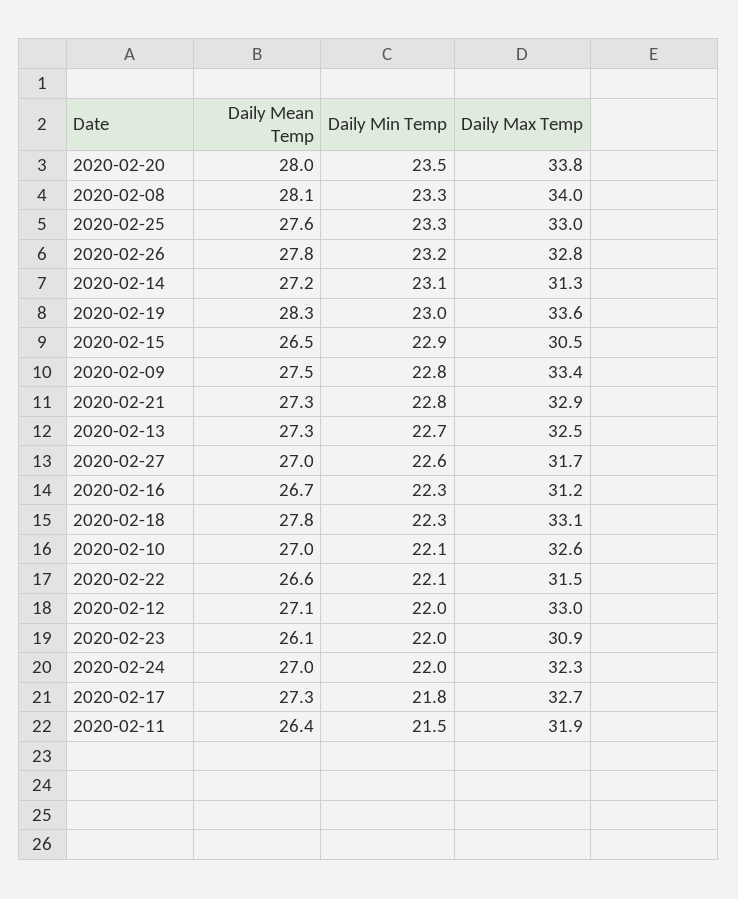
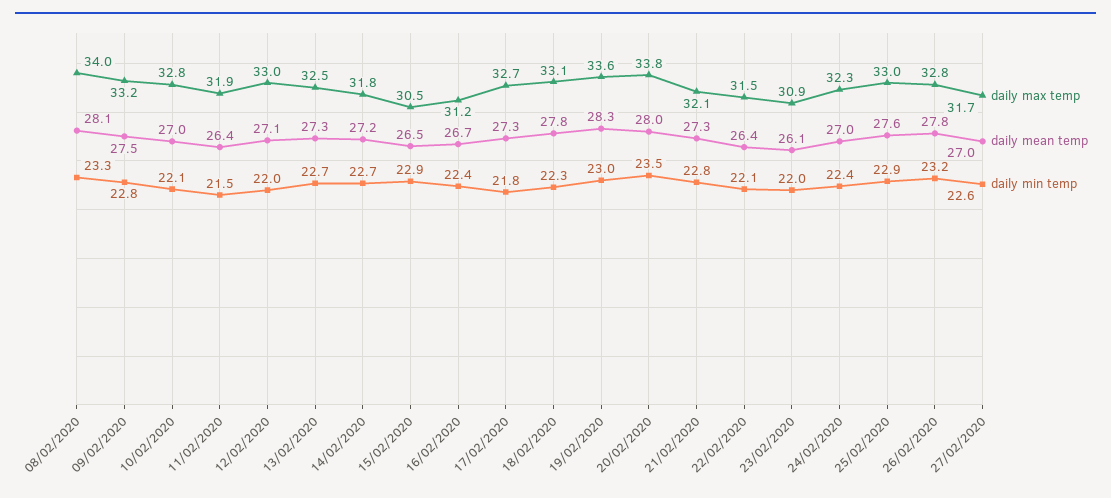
Daily Min Temp, 2020-02-25: 23.3 -> 22.9
Daily Min Temp, 2020-02-14: 23.1 -> 22.7
Daily Max Temp, 2020-02-14: 31.3 -> 31.8
Daily Max Temp, 2020-02-09: 33.4 -> 33.2
Daily Max Temp, 2020-02-21: 32.9 -> 32.1
Daily Min Temp, 2020-02-16: 22.3 -> 22.4
Daily Max Temp, 2020-02-10: 32.6 -> 32.8
Daily Mean Temp, 2020-02-22: 26.6 -> 26.4
Daily Min Temp, 2020-02-24: 22 -> 22.4

